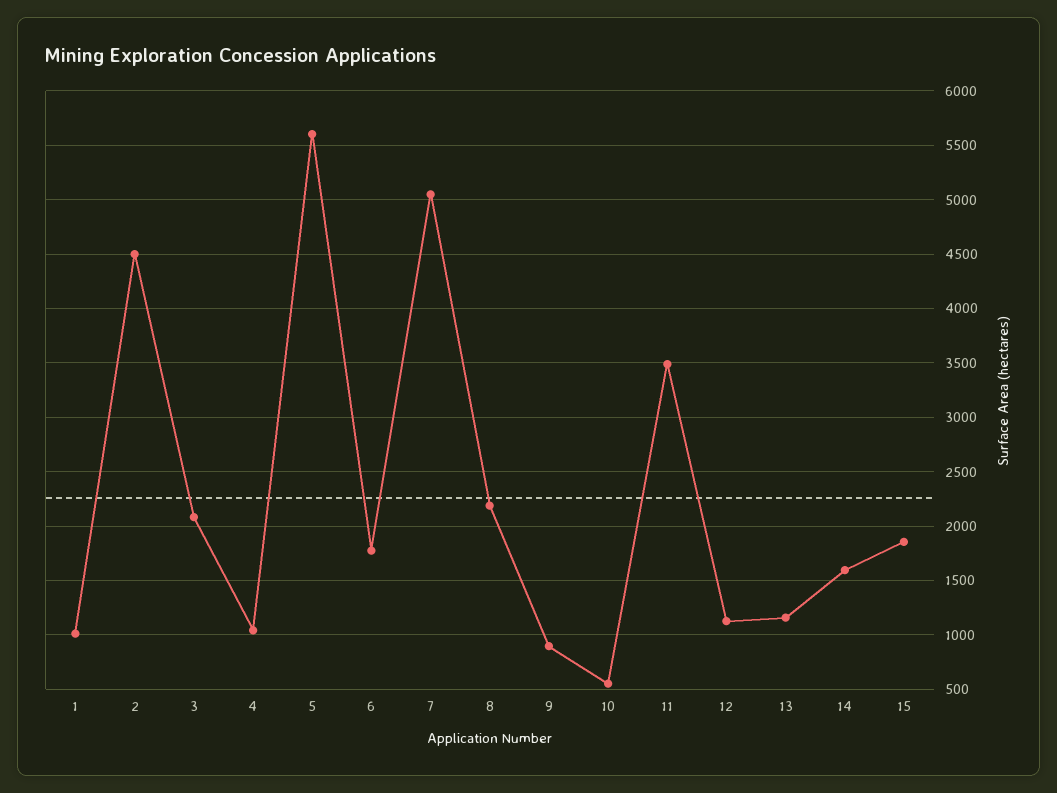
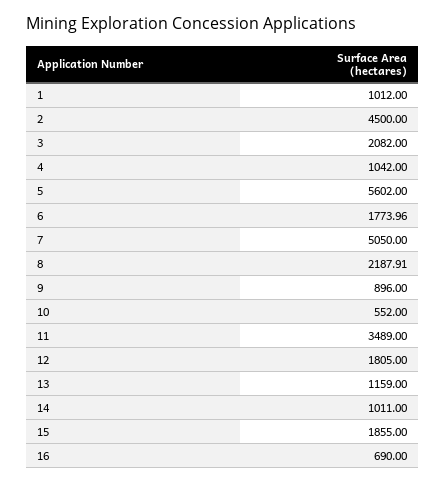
12: 1100 -> 1805
14: 1600 -> 1011
16: none -> 690

